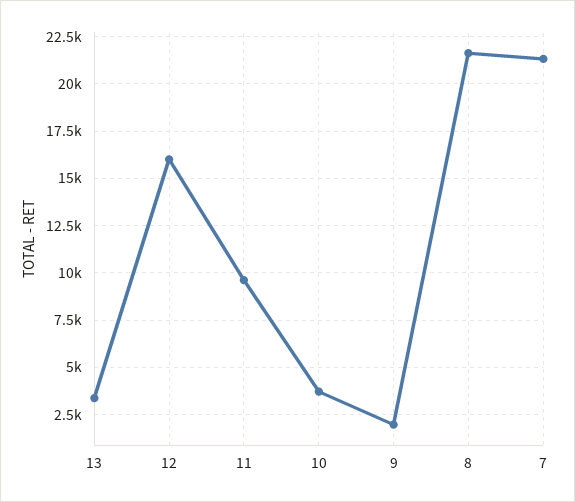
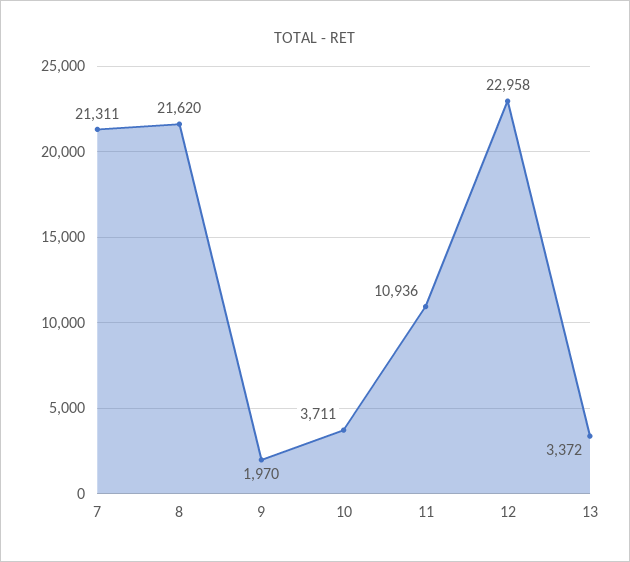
12: 16000 -> 22958
11: 9500 -> 10936

